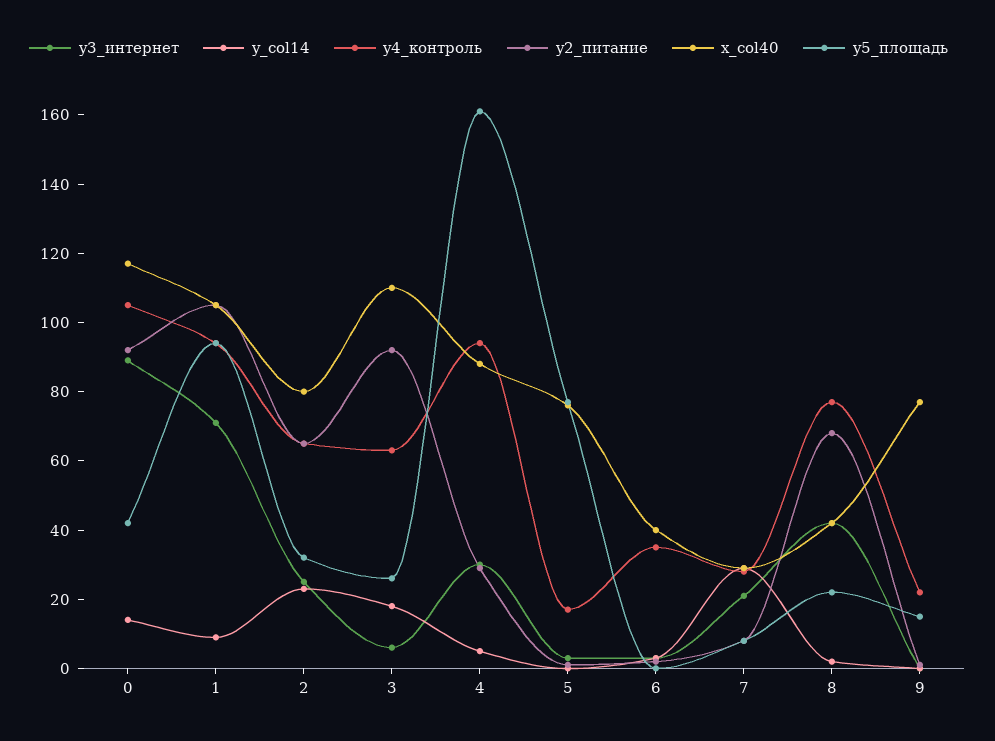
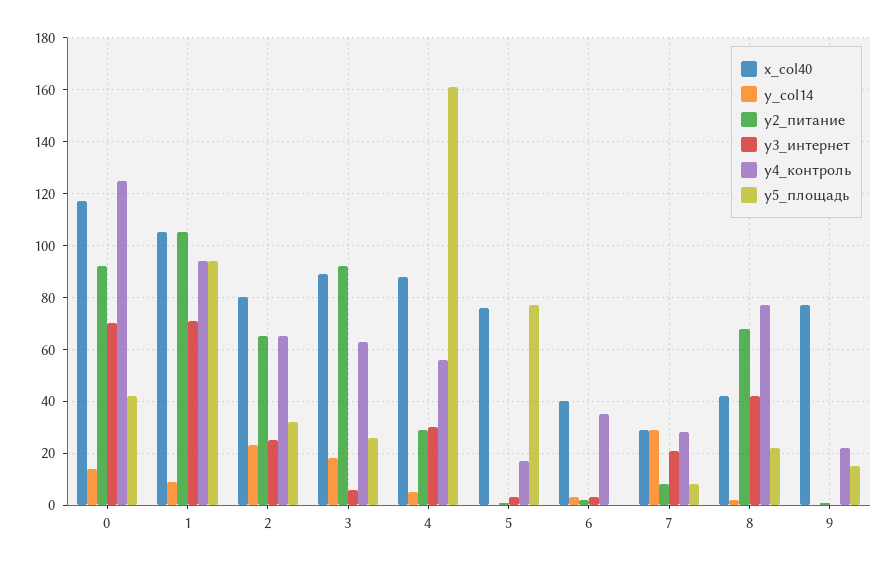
y3_интернет, 0: 90 -> 70
y4_контроль, 0: 105 -> 125
x_col40, 3: 110 -> 90
y4_контроль, 4: 95 -> 55

